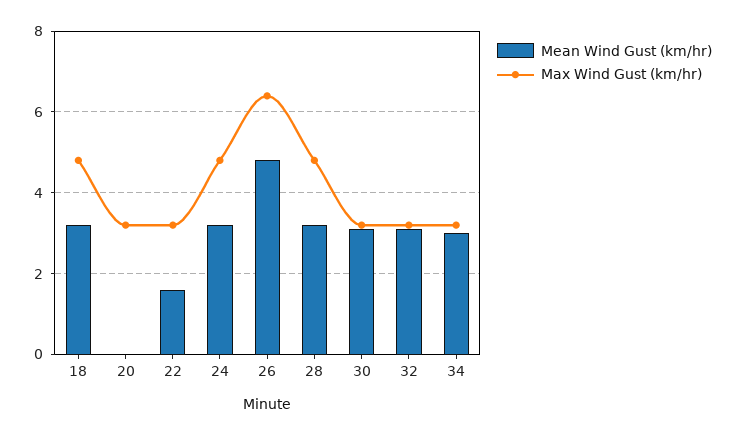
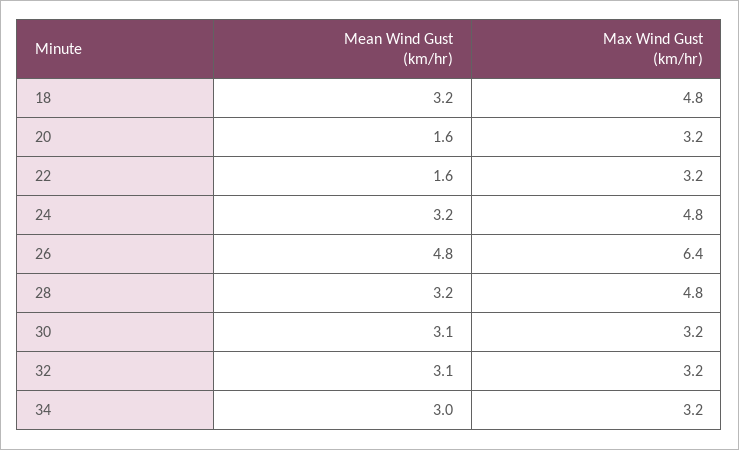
Mean Wind Gust (km/hr), 20: 0 -> 1.6

